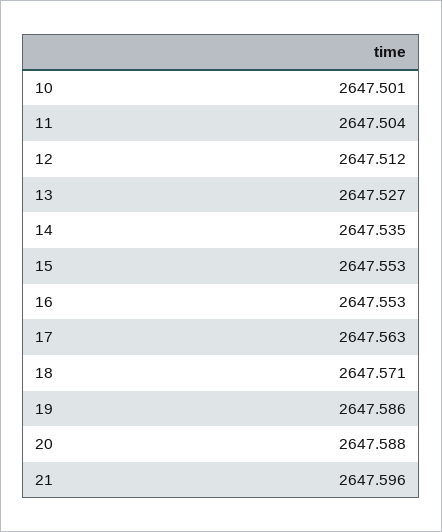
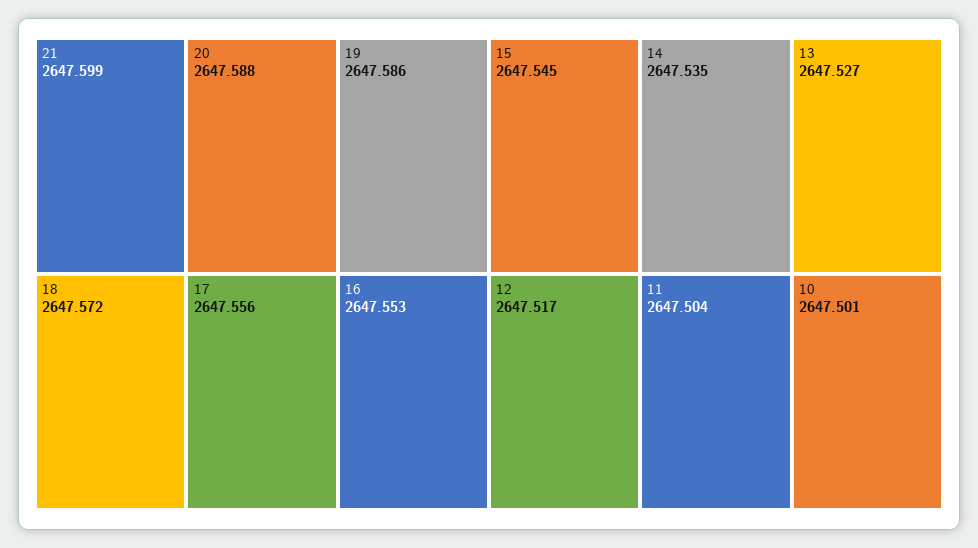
12: 2647.512 -> 2647.517
15: 2647.553 -> 2647.545
17: 2647.563 -> 2647.556
18: 2647.571 -> 2647.572
21: 2647.596 -> 2647.599

